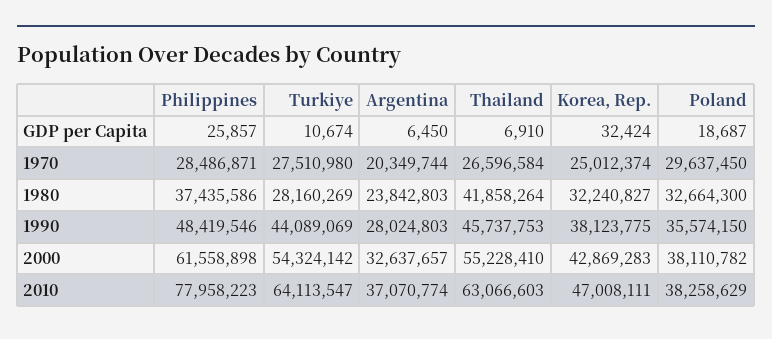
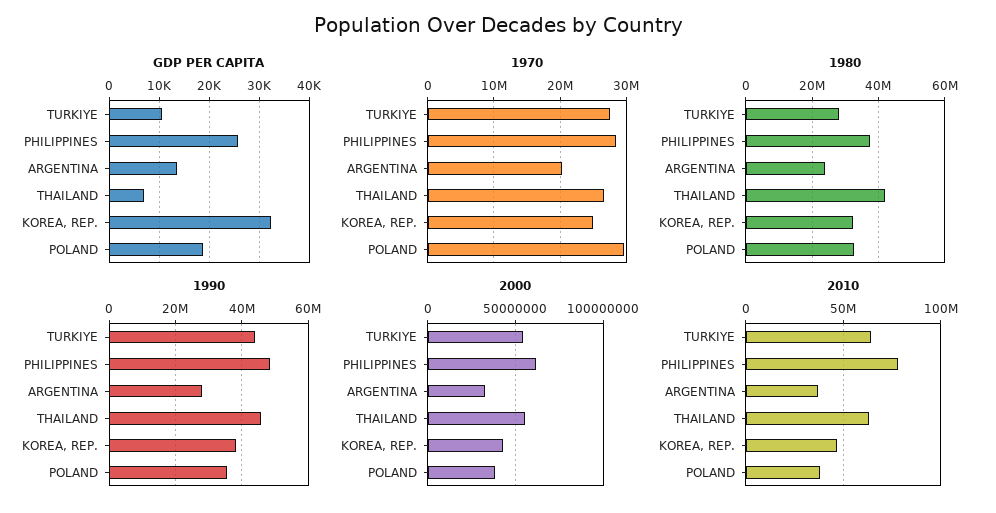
GDP per Capita, Argentina: 6450 -> 14000

